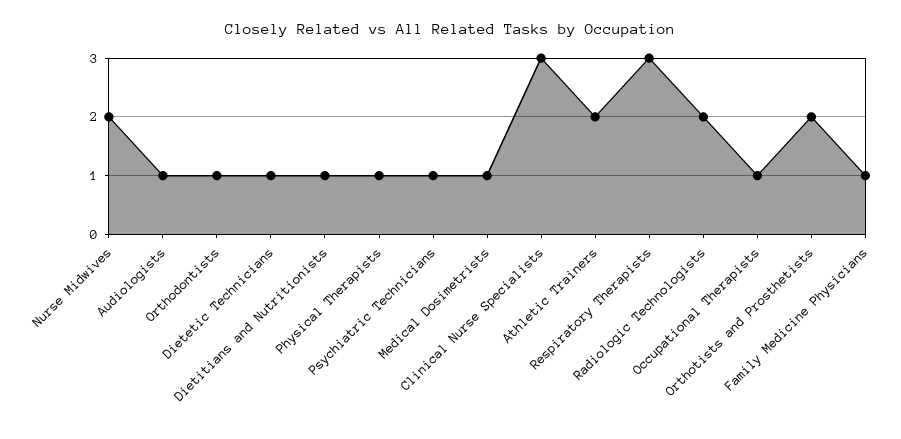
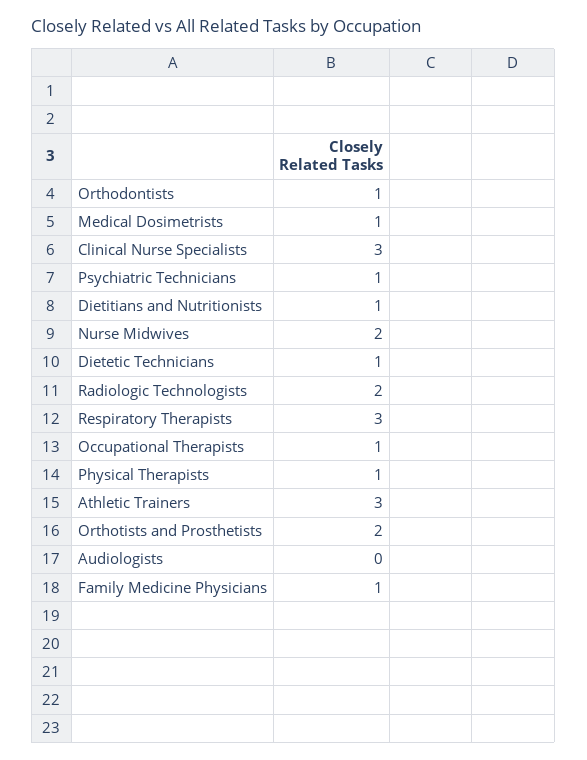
Audiologists: 1 -> 0
Athletic Trainers: 2 -> 3

